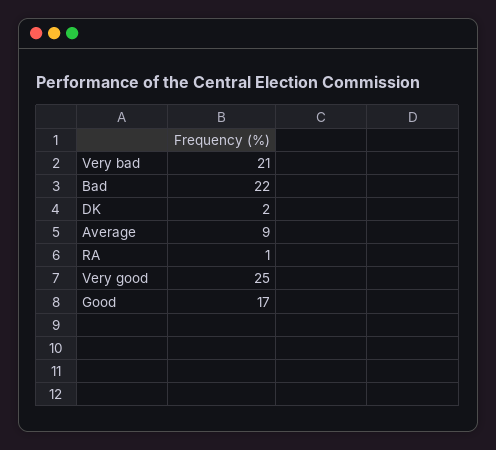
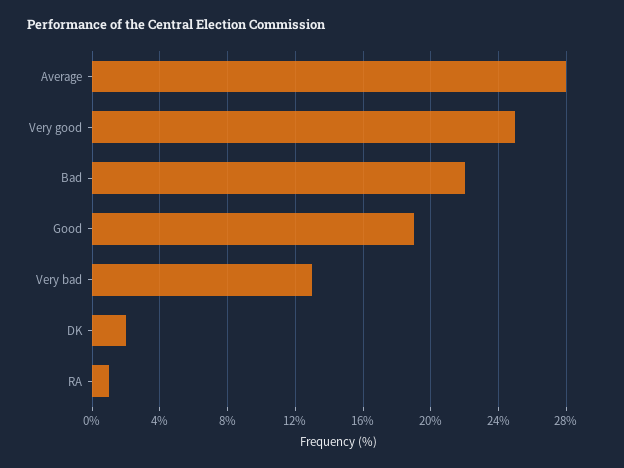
Very bad: 21 -> 13
Average: 9 -> 28
Good: 17 -> 19

